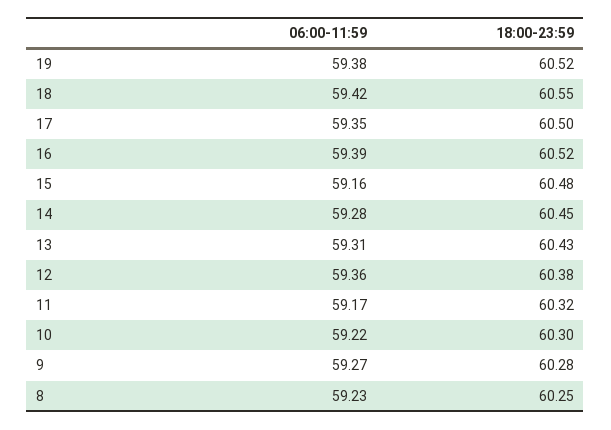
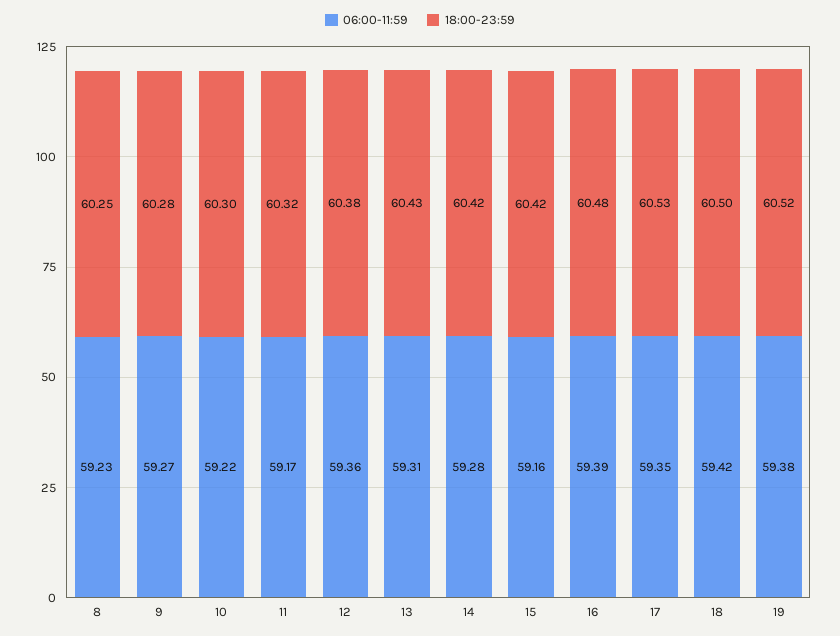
18:00-23:59, 18: 60.55 -> 60.5
18:00-23:59, 17: 60.5 -> 60.53
18:00-23:59, 16: 60.52 -> 60.48
18:00-23:59, 15: 60.48 -> 60.42
18:00-23:59, 14: 60.45 -> 60.42

